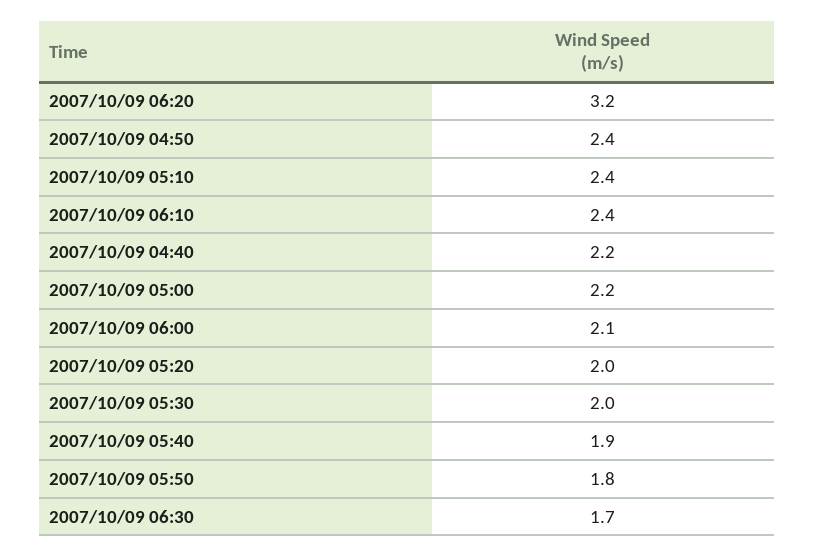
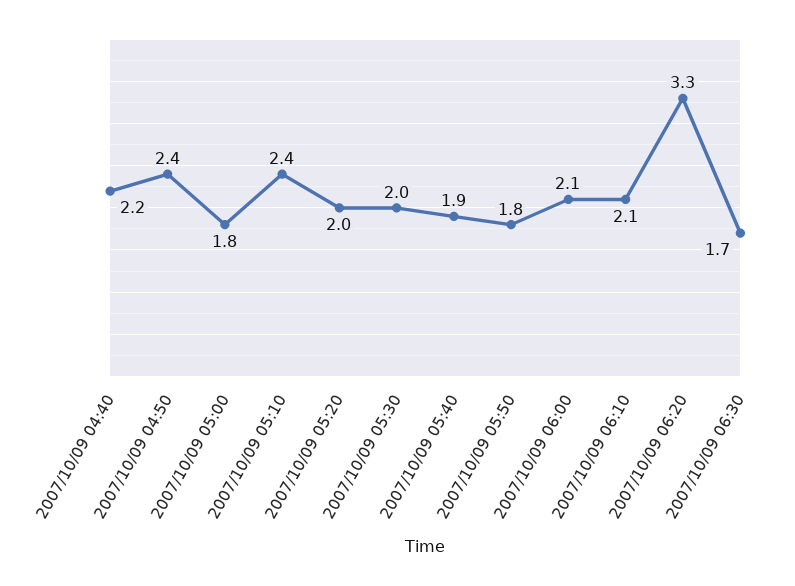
2007/10/09 06:20: 3.2 -> 3.3
2007/10/09 06:10: 2.4 -> 2.1
2007/10/09 05:00: 2.2 -> 1.8

